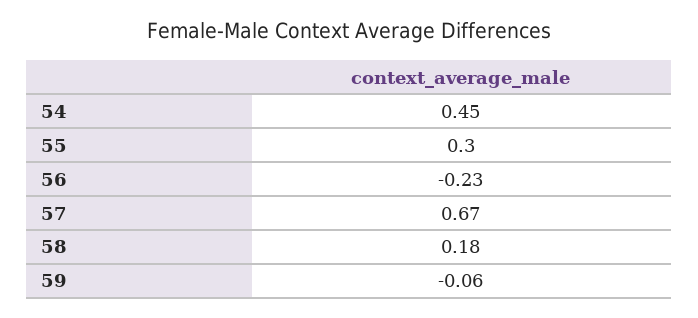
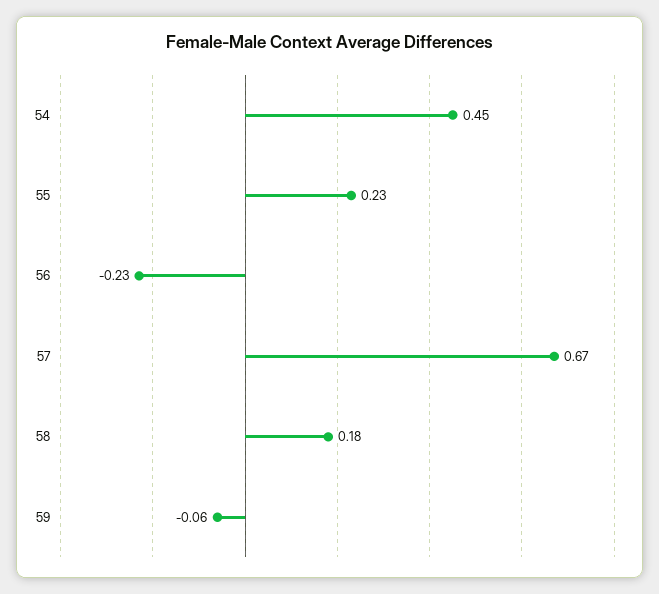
55: 0.3 -> 0.23

